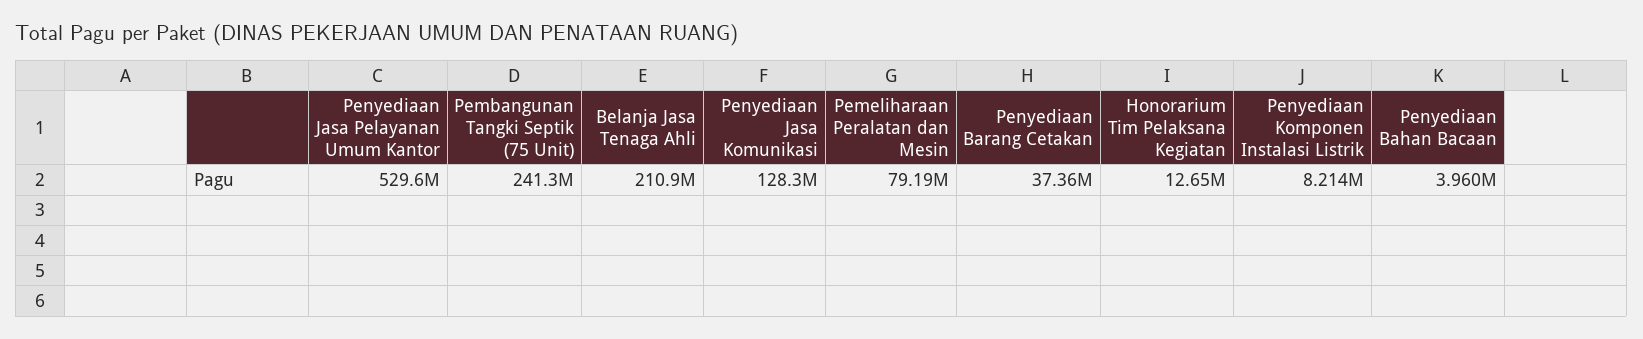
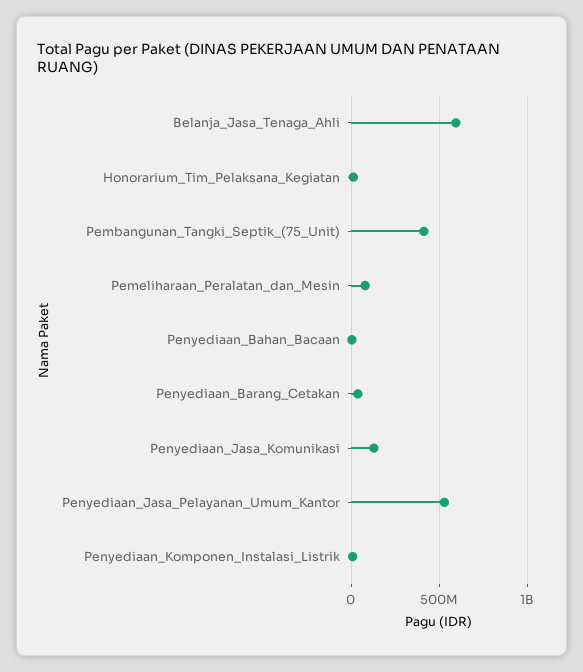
Pembangunan Tangki Septik (75 Unit): 241300000 -> 400000000
Belanja Jasa Tenaga Ahli: 210900000 -> 600000000

